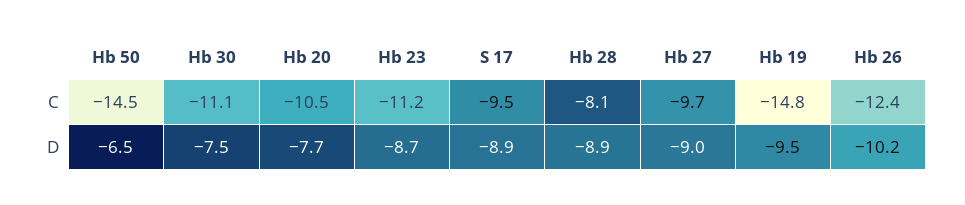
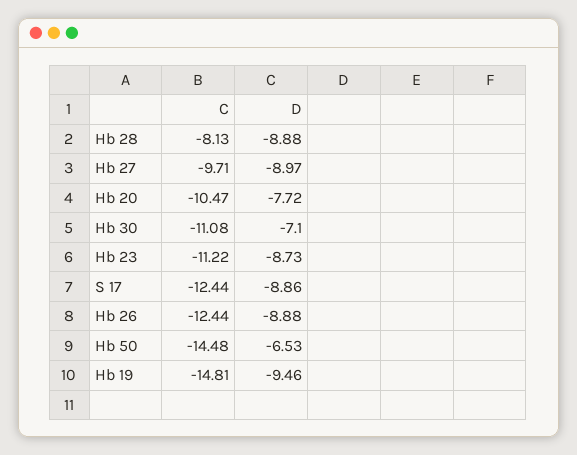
S 17, C: -9.5 -> -12.44
Hb 30, D: -7.5 -> -7.1
Hb 26, D: -10.2 -> -8.88

